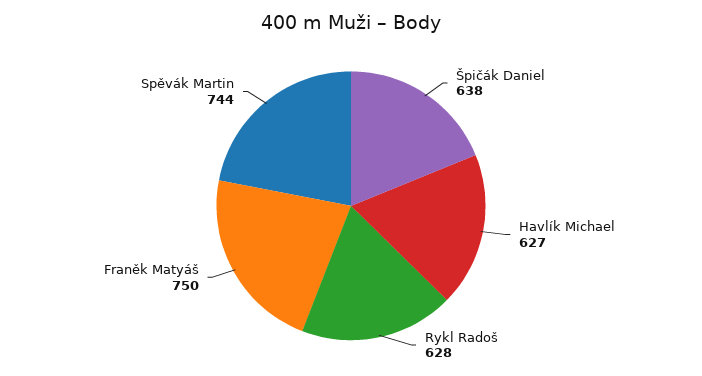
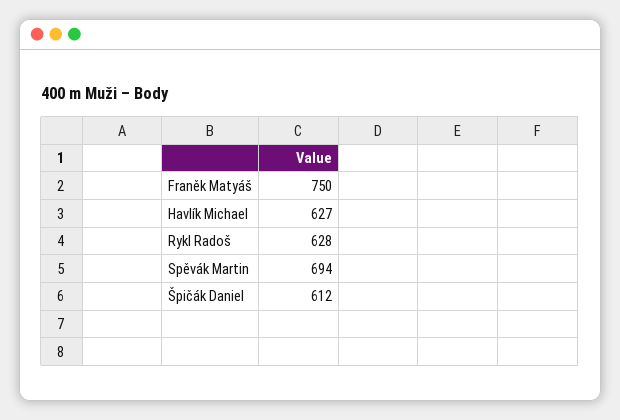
Špičák Daniel: 638 -> 612
Spěvák Martin: 744 -> 694

